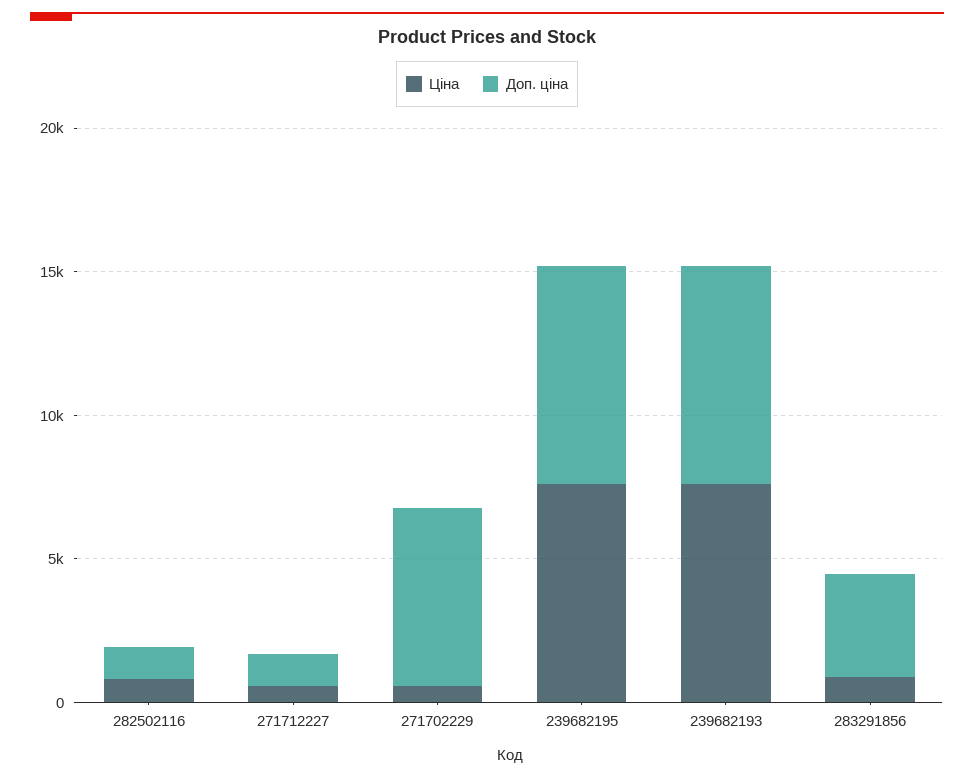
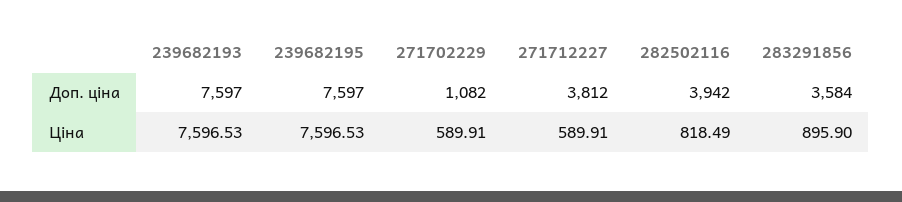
Доп. ціна, 282502116: 1000 -> 3942
Доп. ціна, 271712227: 1000 -> 3812
Доп. ціна, 271702229: 6000 -> 1082

